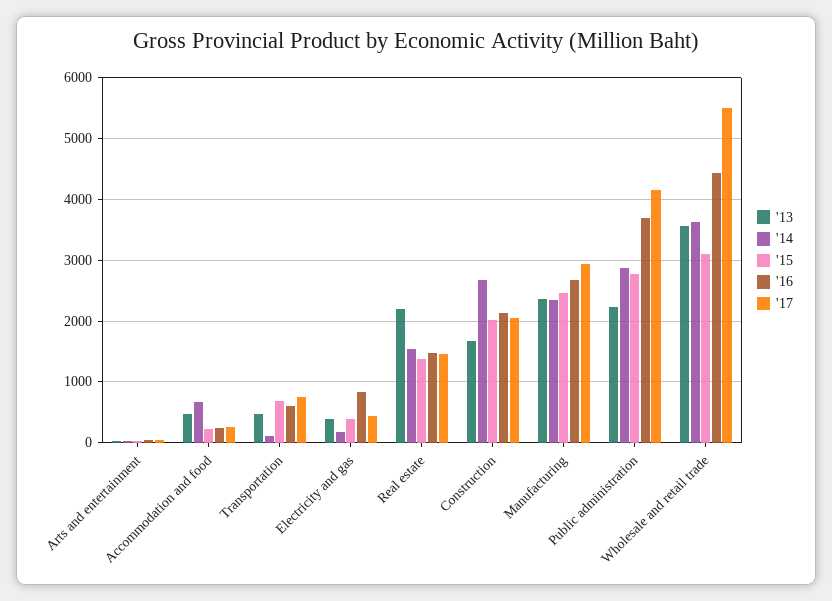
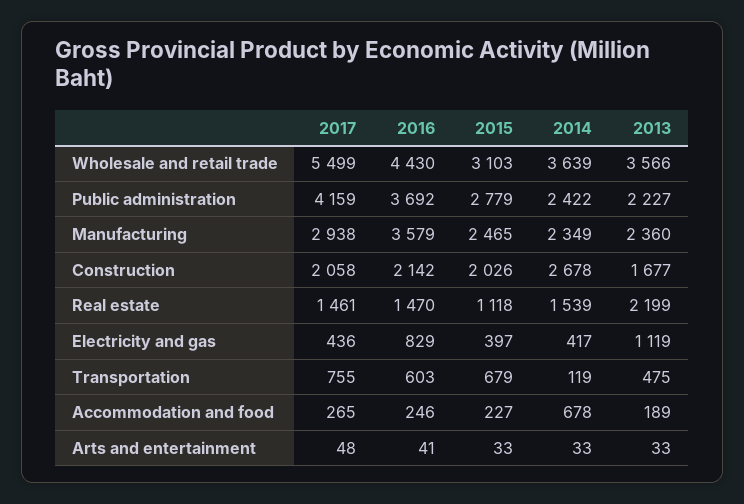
'13, Accommodation and food: 500 -> 189
'13, Electricity and gas: 400 -> 1119
'14, Electricity and gas: 200 -> 417
'15, Real estate: 1400 -> 1118
'16, Manufacturing: 2700 -> 3579
'14, Public administration: 2900 -> 2422

